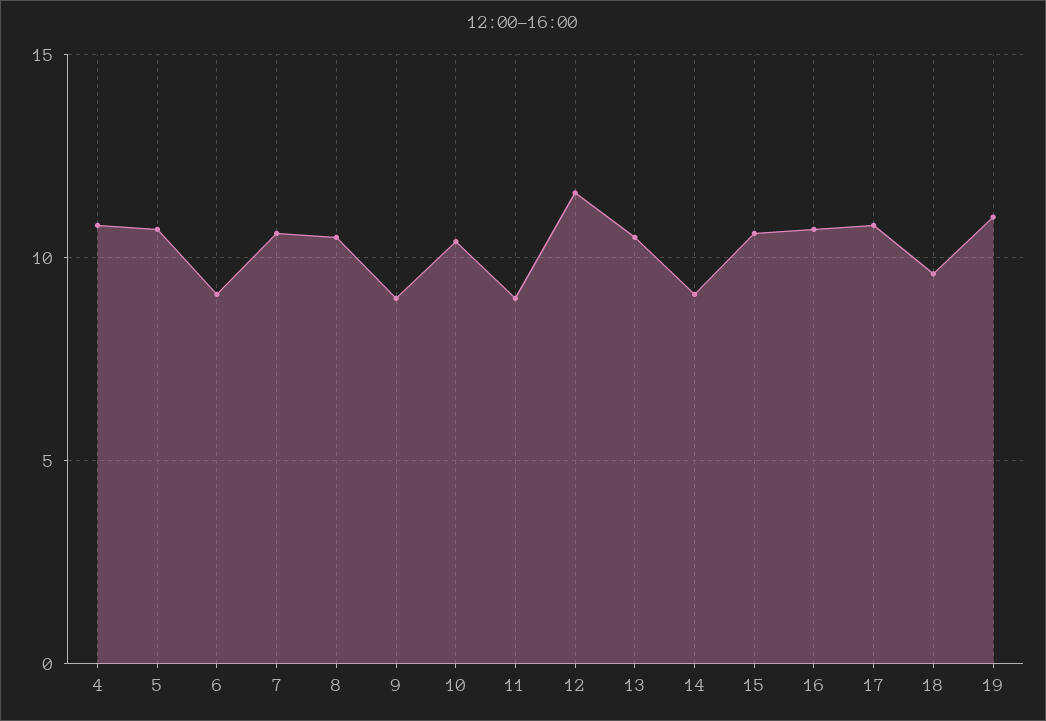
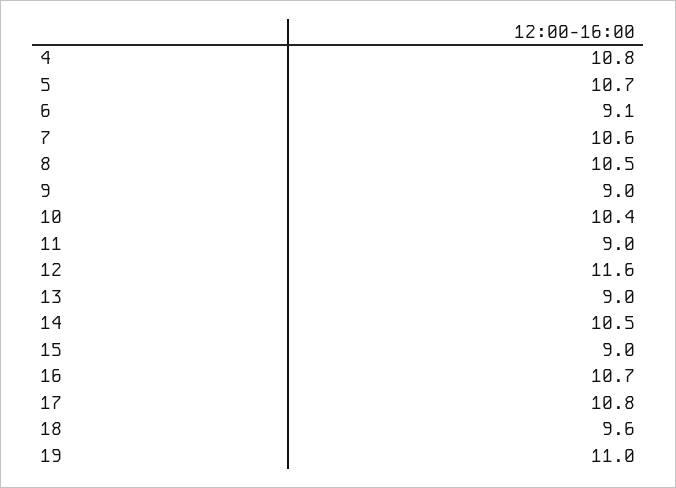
13: 10.5 -> 9
14: 9 -> 10.5
15: 10.5 -> 9

